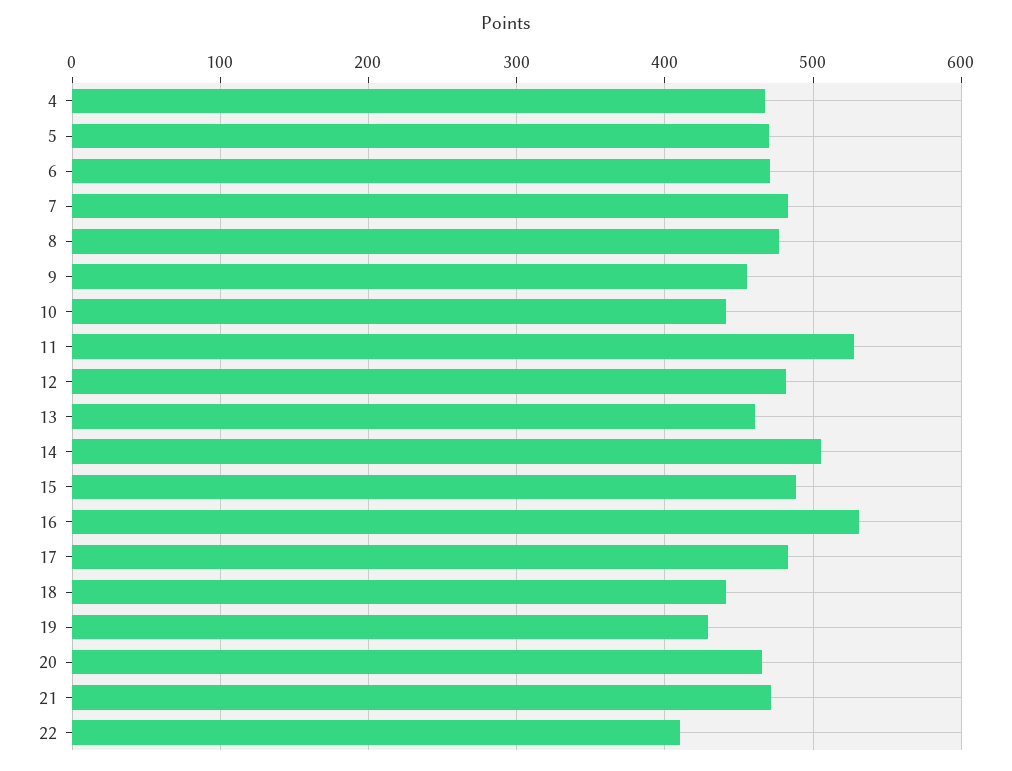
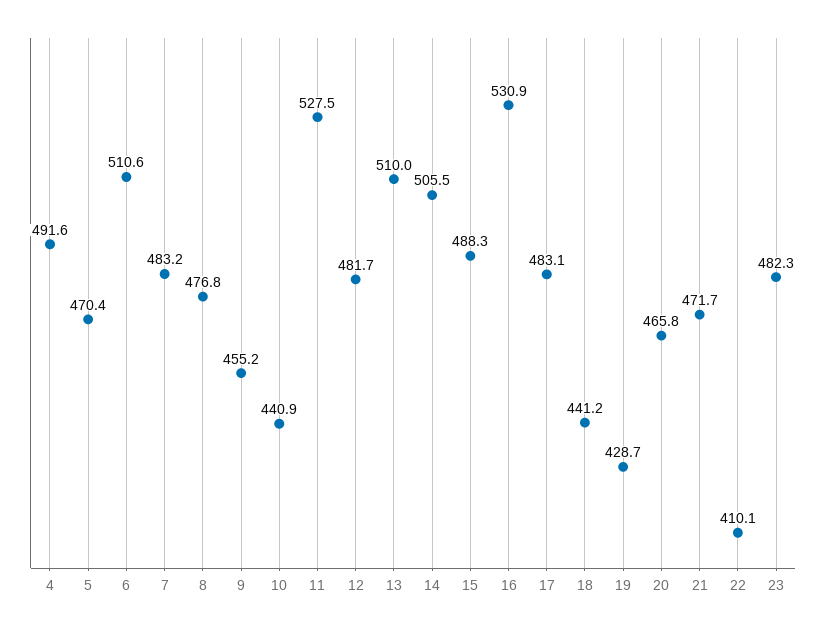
4: 470 -> 491.6
6: 470 -> 510.6
13: 460 -> 510
23: none -> 482.3

